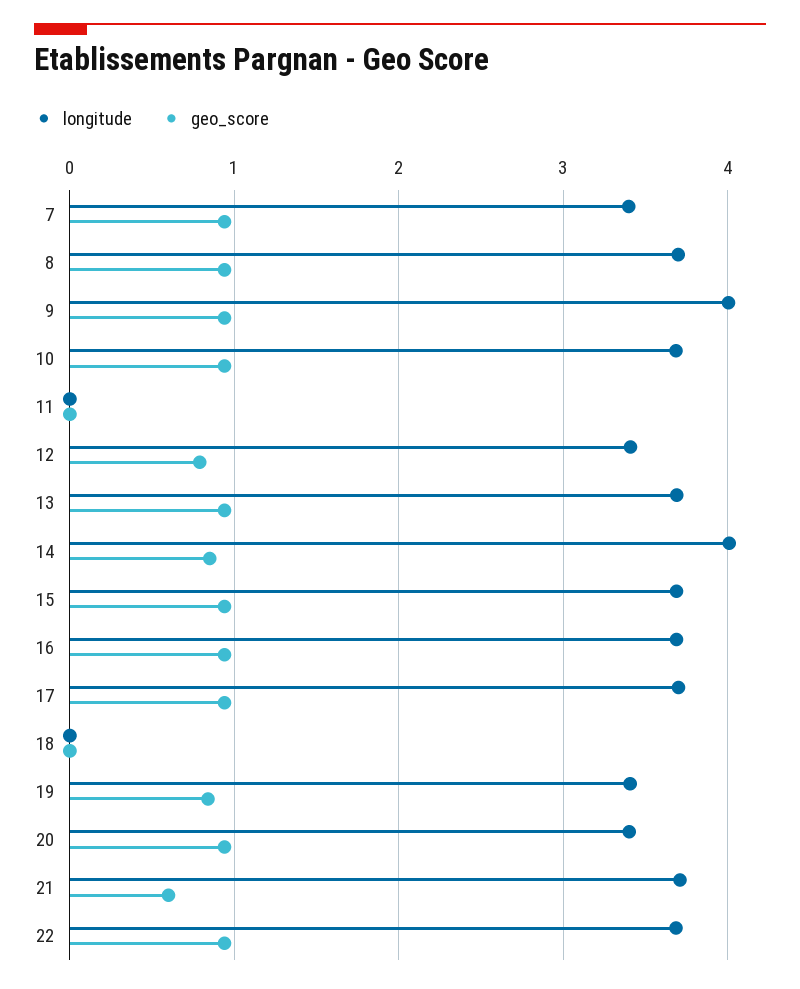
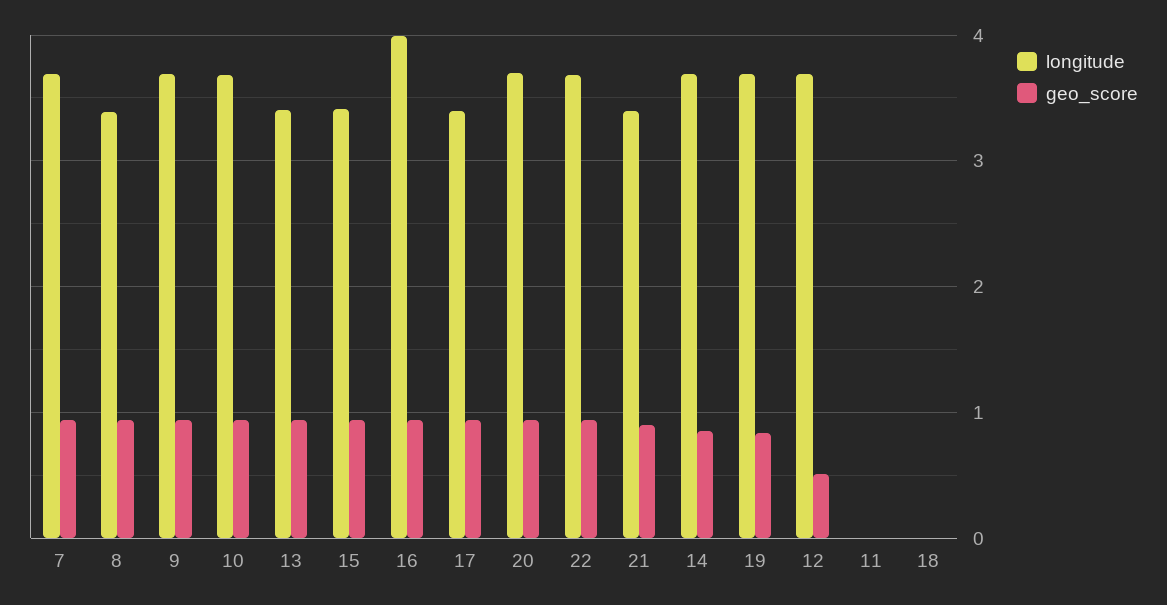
longitude, 7: 3.4 -> 3.7
longitude, 8: 3.7 -> 3.4
longitude, 9: 4 -> 3.7
longitude, 12: 3.4 -> 3.7
geo_score, 12: 0.8 -> 0.5
longitude, 13: 3.7 -> 3.4
longitude, 14: 4 -> 3.7
longitude, 15: 3.7 -> 3.4
longitude, 16: 3.7 -> 4
longitude, 17: 3.7 -> 3.4
longitude, 19: 3.4 -> 3.7
longitude, 20: 3.4 -> 3.7
longitude, 21: 3.7 -> 3.4
geo_score, 21: 0.6 -> 0.9

